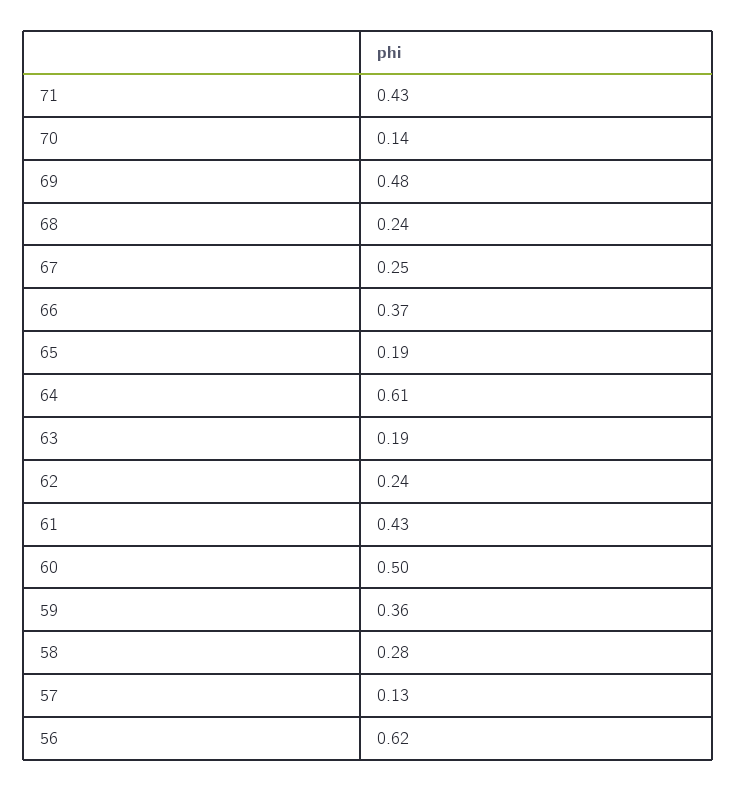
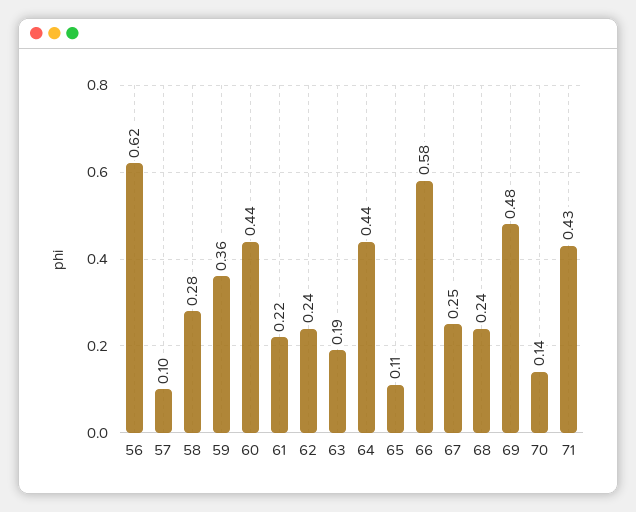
66: 0.37 -> 0.58
65: 0.19 -> 0.11
64: 0.61 -> 0.44
61: 0.43 -> 0.22
60: 0.5 -> 0.44
57: 0.13 -> 0.1

